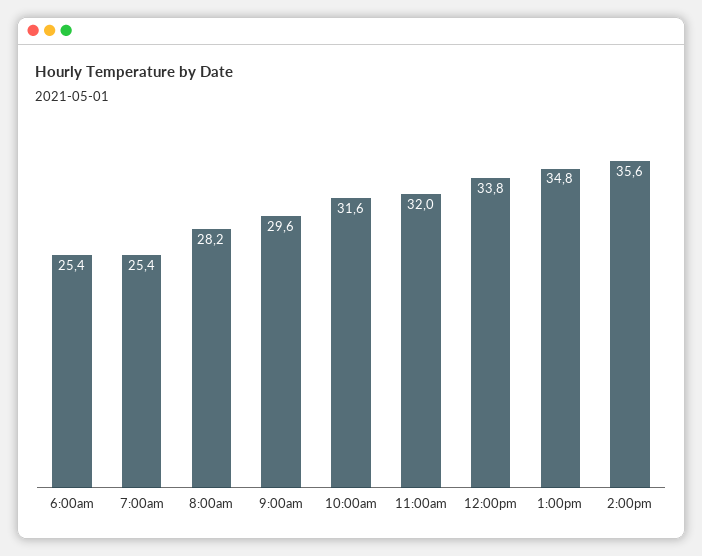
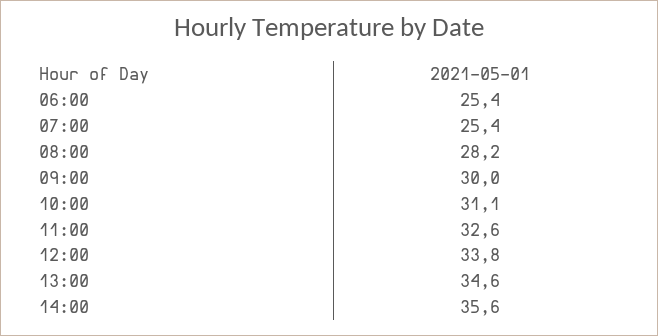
9:00am: 29.6 -> 30
10:00am: 31.6 -> 31.1
11:00am: 32 -> 32.6
1:00pm: 34.8 -> 34.6

